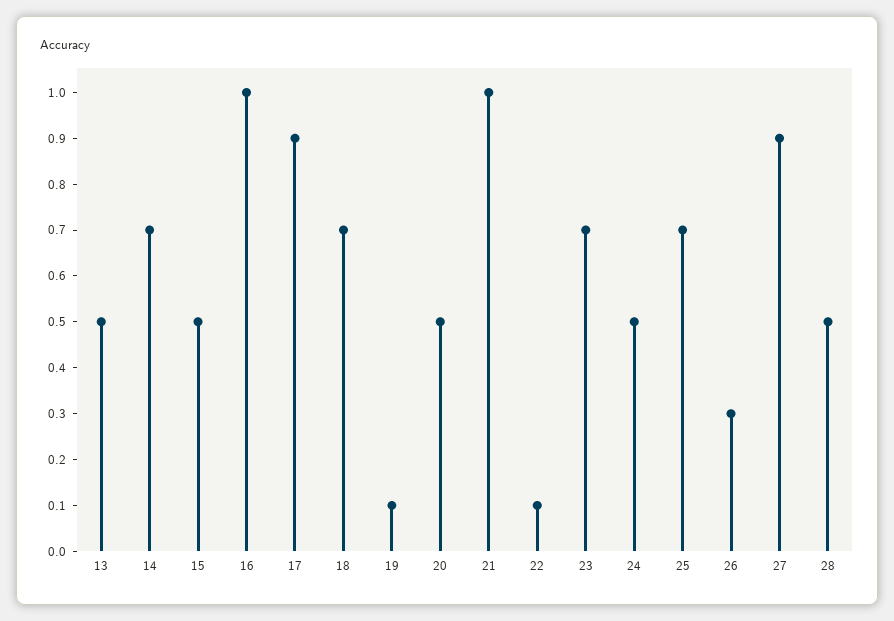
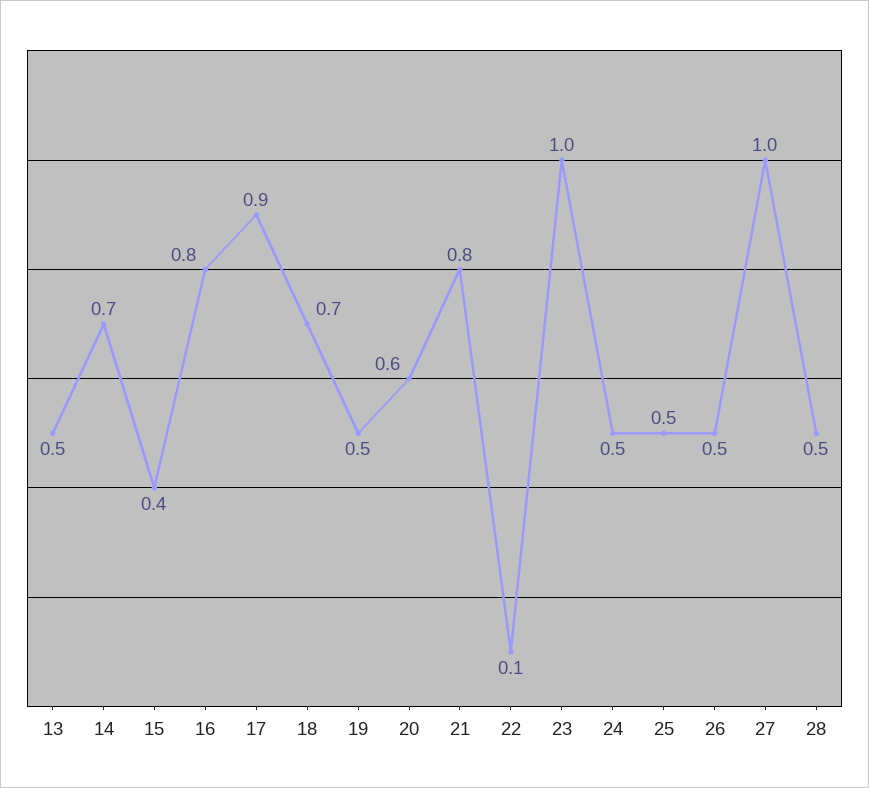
15: 0.5 -> 0.4
16: 1 -> 0.8
19: 0.1 -> 0.5
20: 0.5 -> 0.6
21: 1 -> 0.8
23: 0.7 -> 1
25: 0.7 -> 0.5
26: 0.3 -> 0.5
27: 0.9 -> 1

